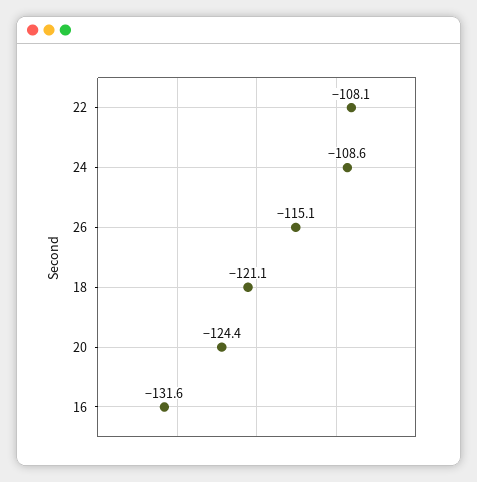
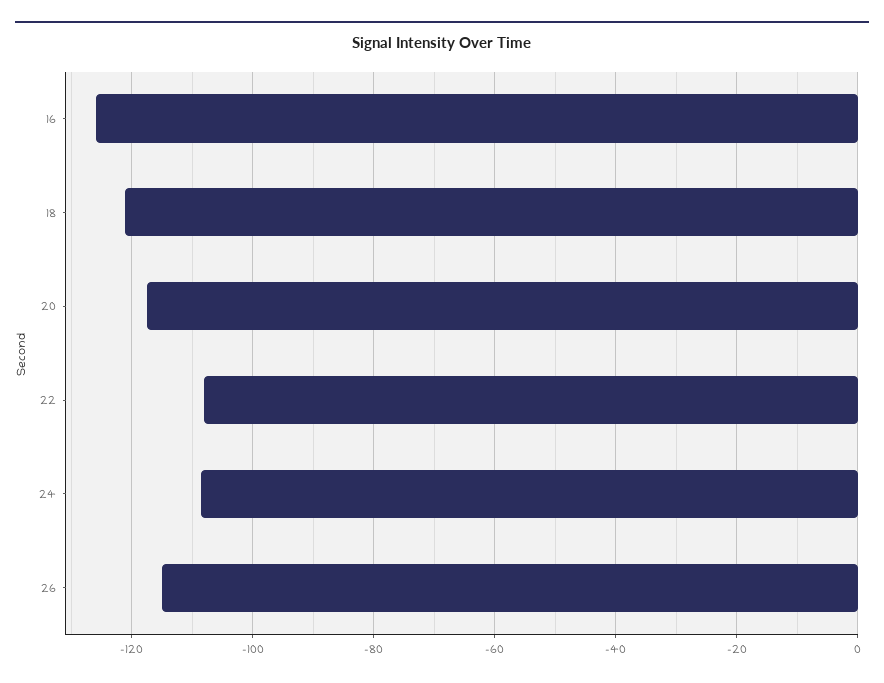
20: -124.4 -> -118
16: -131.6 -> -126

